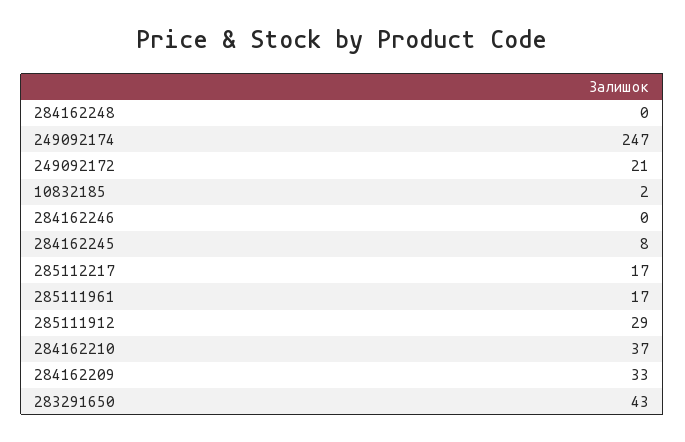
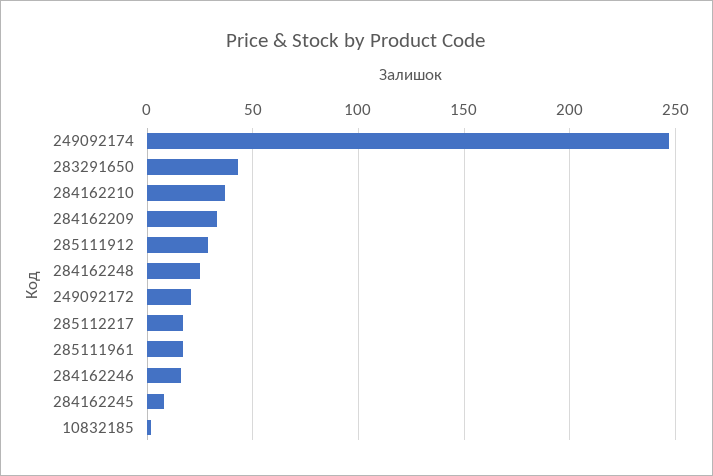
284162248: 0 -> 25
284162246: 0 -> 15

